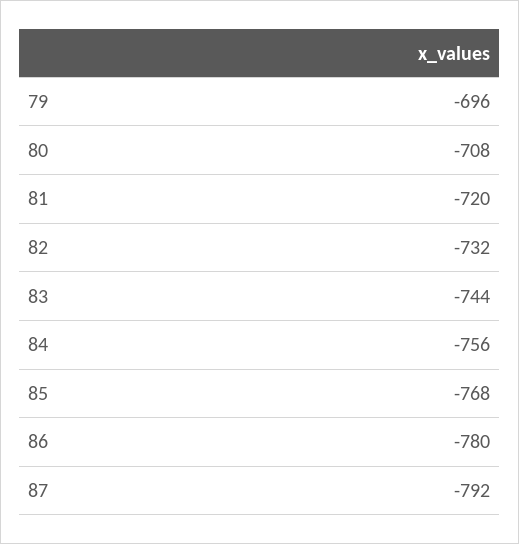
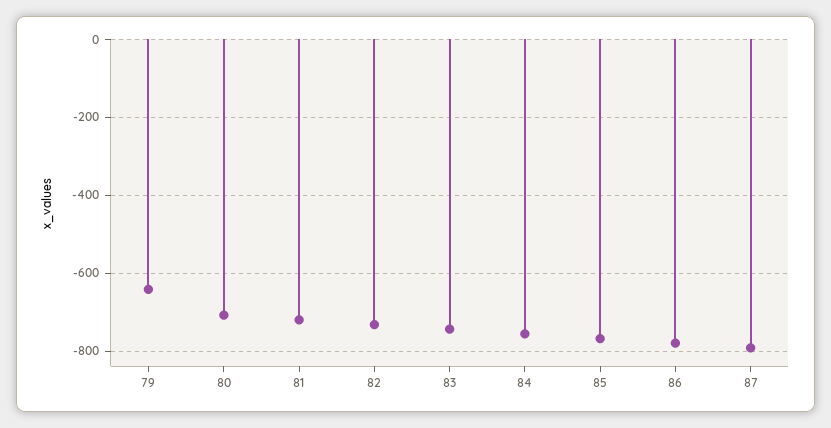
79: -696 -> -640

